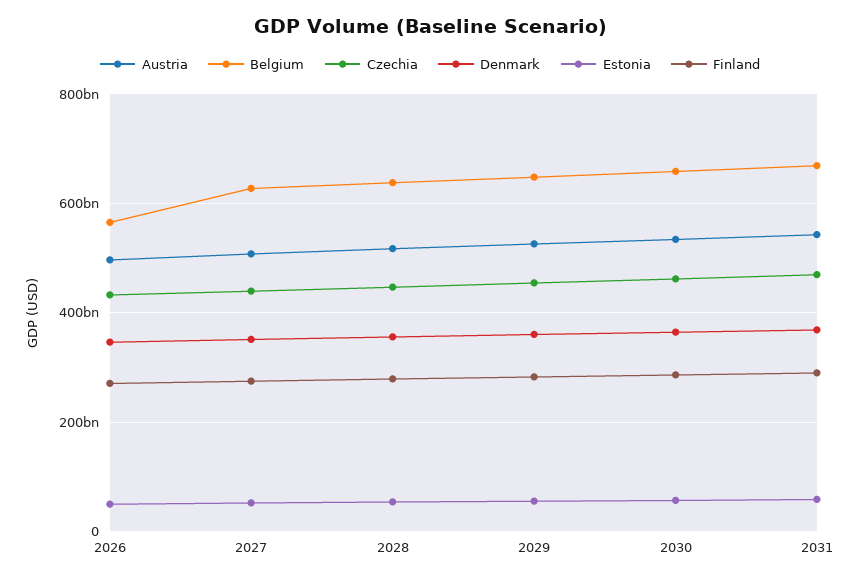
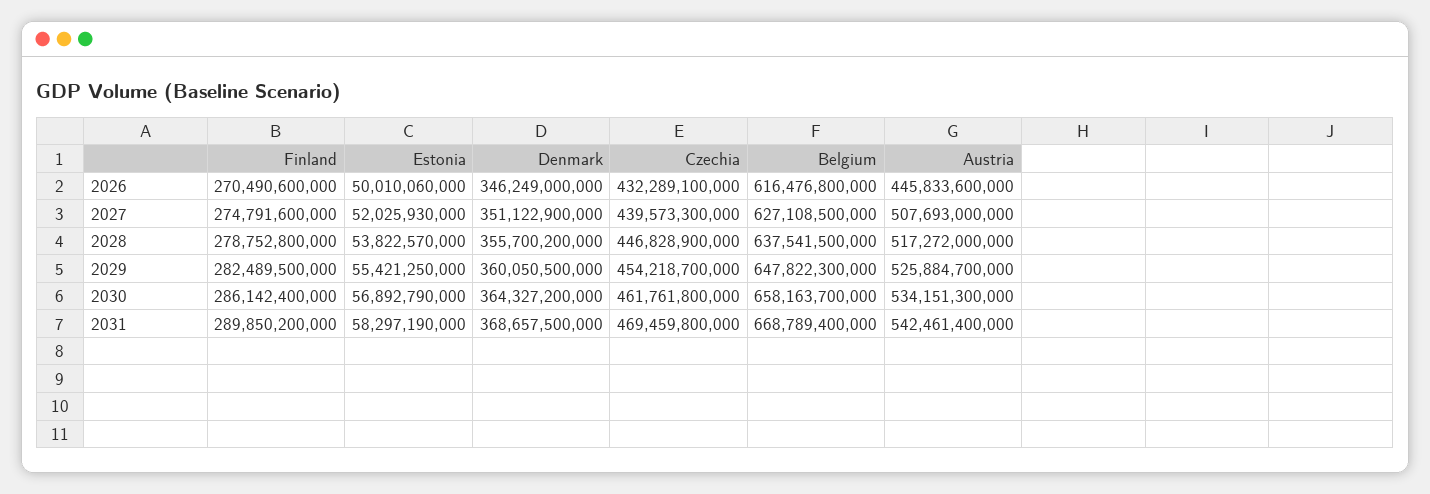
Austria, 2026: 500000000000 -> 445833600000
Belgium, 2026: 560000000000 -> 616476800000

